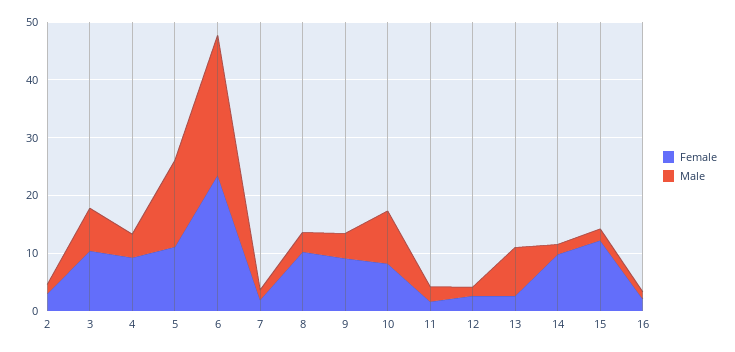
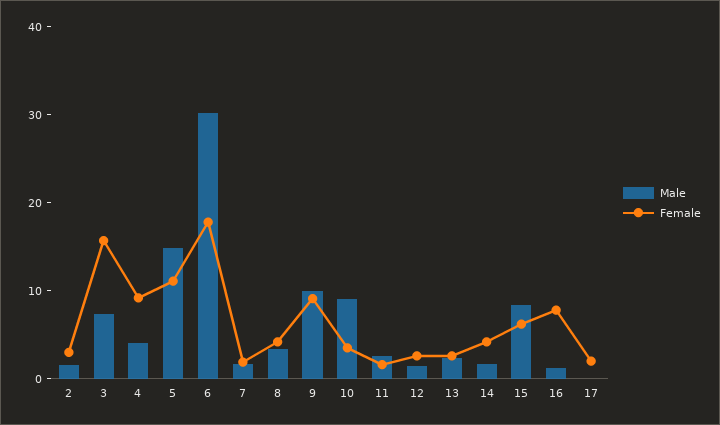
Female, 3: 10 -> 16
Female, 6: 24 -> 18
Male, 6: 24 -> 30
Female, 8: 10 -> 4
Male, 9: 4 -> 10
Female, 10: 8 -> 4
Male, 13: 8 -> 2
Female, 14: 10 -> 4
Female, 15: 12 -> 6
Male, 15: 2 -> 8
Female, 16: 2 -> 8
Male, 17: none -> 0
Female, 17: none -> 2

